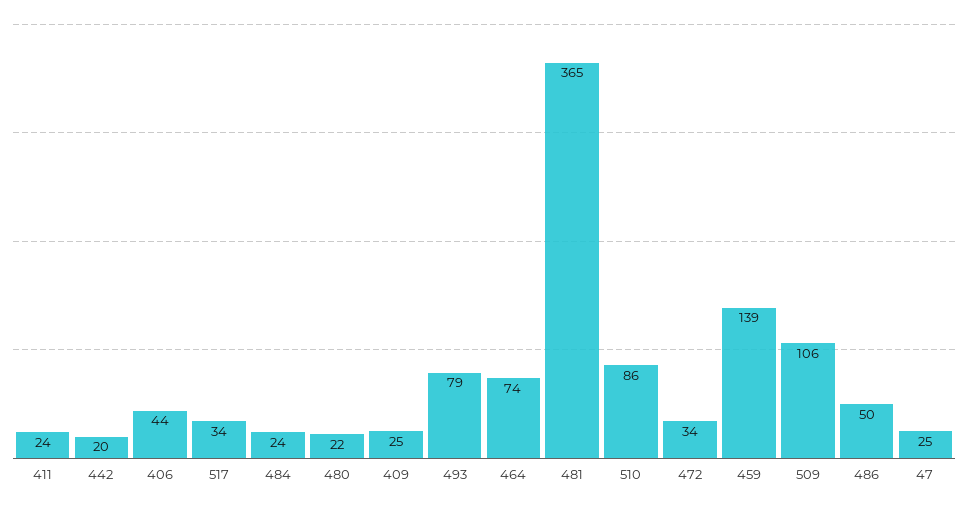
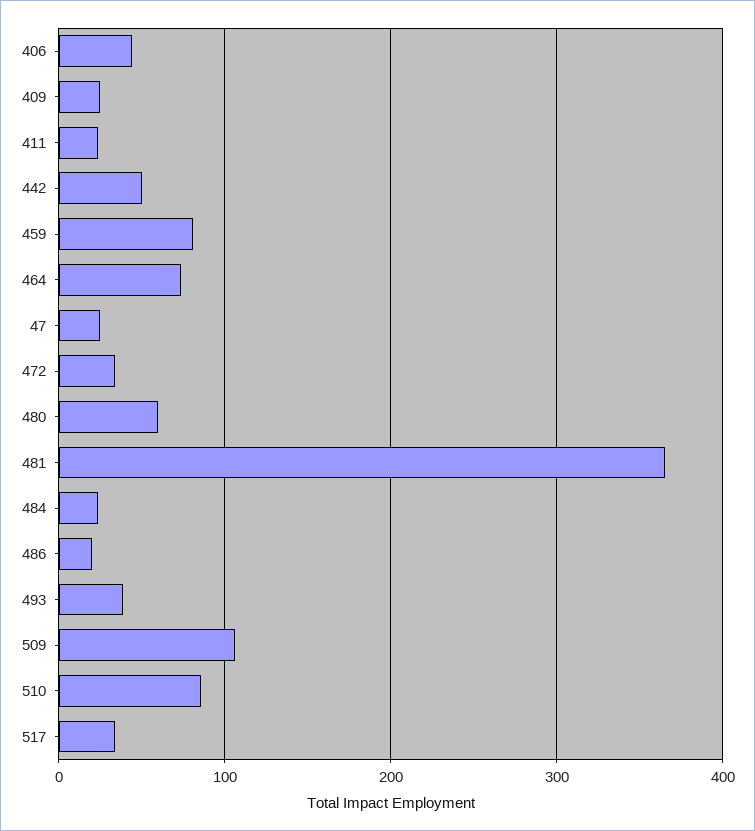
442: 20 -> 50
480: 22 -> 60
493: 79 -> 40
459: 139 -> 80
486: 50 -> 20

